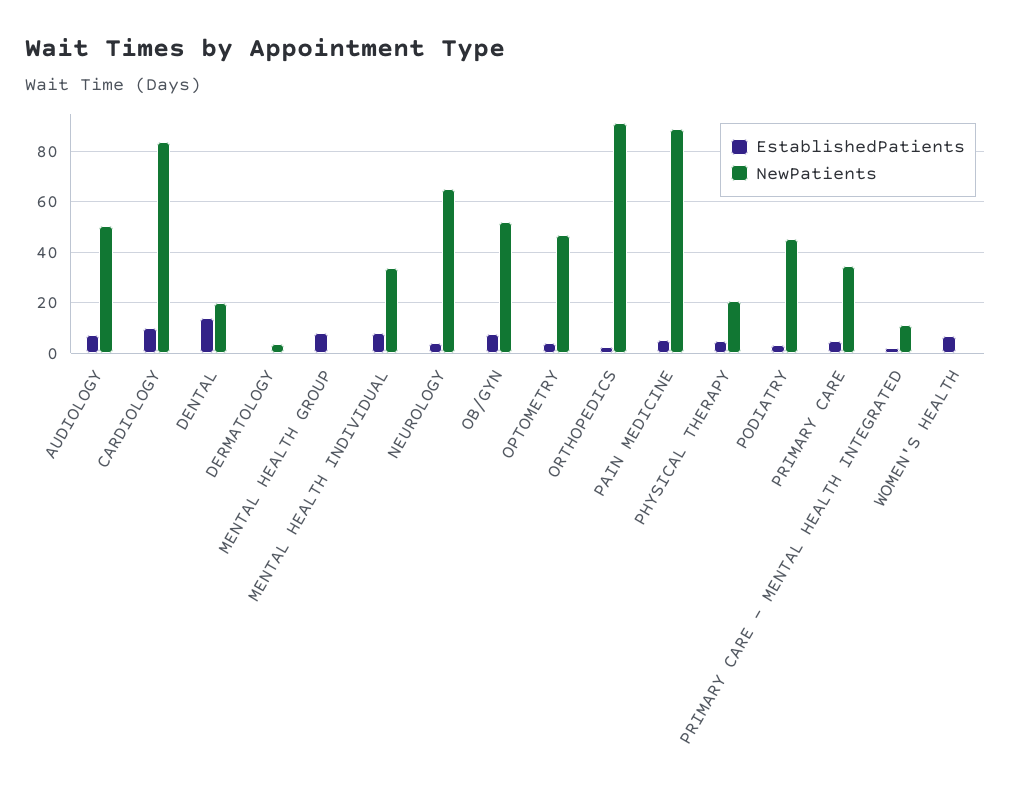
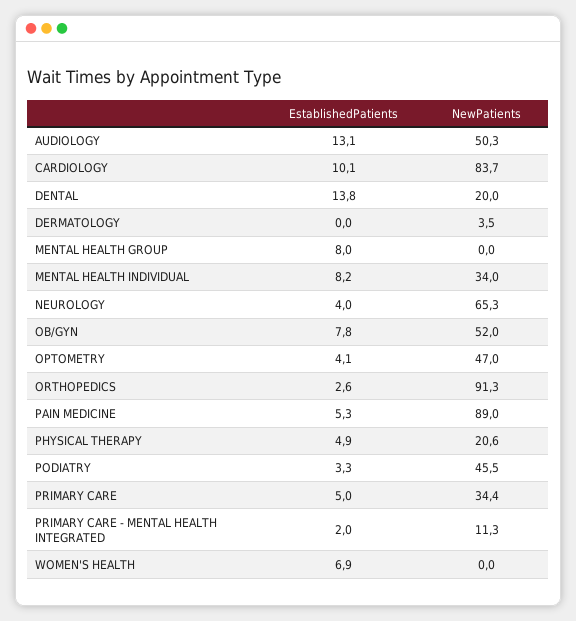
EstablishedPatients, AUDIOLOGY: 7.5 -> 13.1

